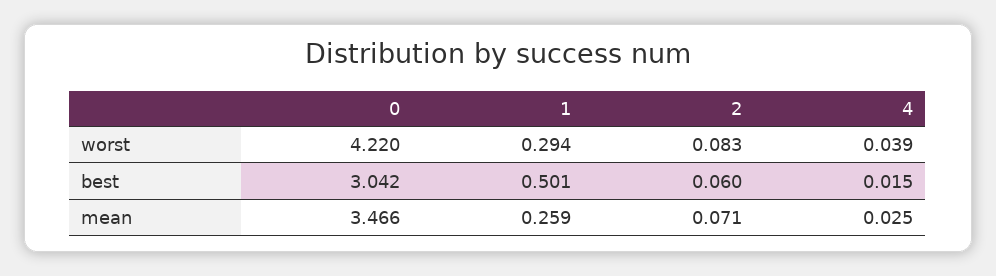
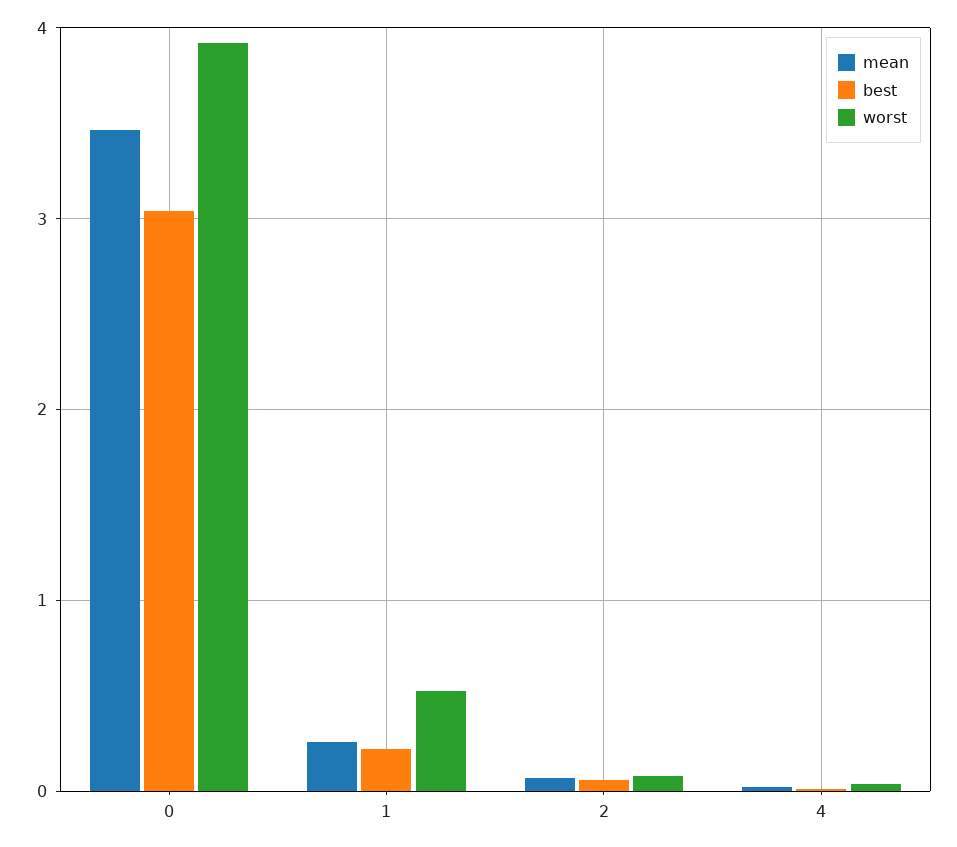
worst, 0: 4.22 -> 3.9
worst, 1: 0.294 -> 0.5
best, 1: 0.501 -> 0.2

